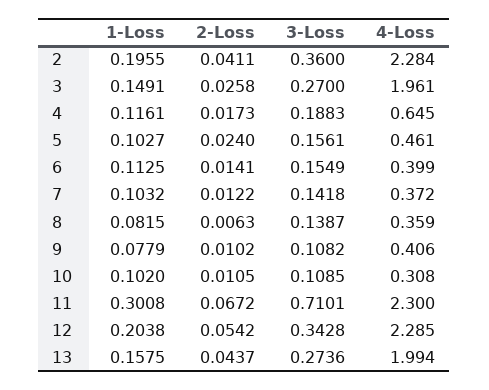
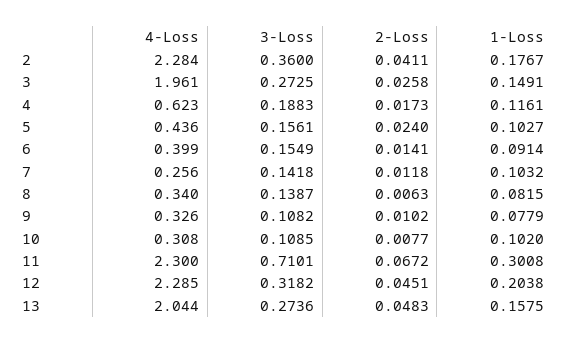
1-Loss, 2: 0.1955 -> 0.1767
3-Loss, 3: 0.27 -> 0.2725
4-Loss, 4: 0.645 -> 0.623
4-Loss, 5: 0.461 -> 0.436
1-Loss, 6: 0.1125 -> 0.0914
2-Loss, 7: 0.0122 -> 0.0118
4-Loss, 7: 0.372 -> 0.256
4-Loss, 8: 0.359 -> 0.34
4-Loss, 9: 0.406 -> 0.326
2-Loss, 10: 0.0105 -> 0.0077
2-Loss, 12: 0.0542 -> 0.0451
3-Loss, 12: 0.3428 -> 0.3182
2-Loss, 13: 0.0437 -> 0.0483
4-Loss, 13: 1.994 -> 2.044

